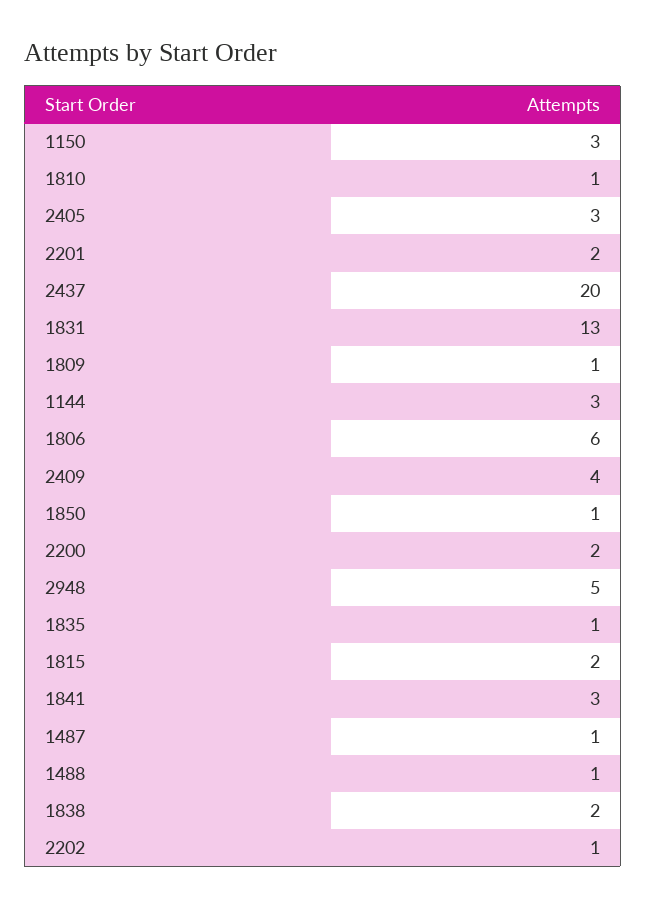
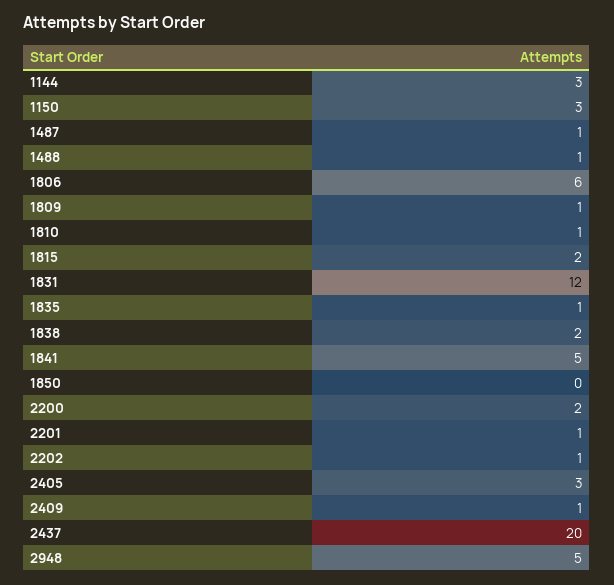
2201: 2 -> 1
1831: 13 -> 12
2409: 4 -> 1
1850: 1 -> 0
1841: 3 -> 5

